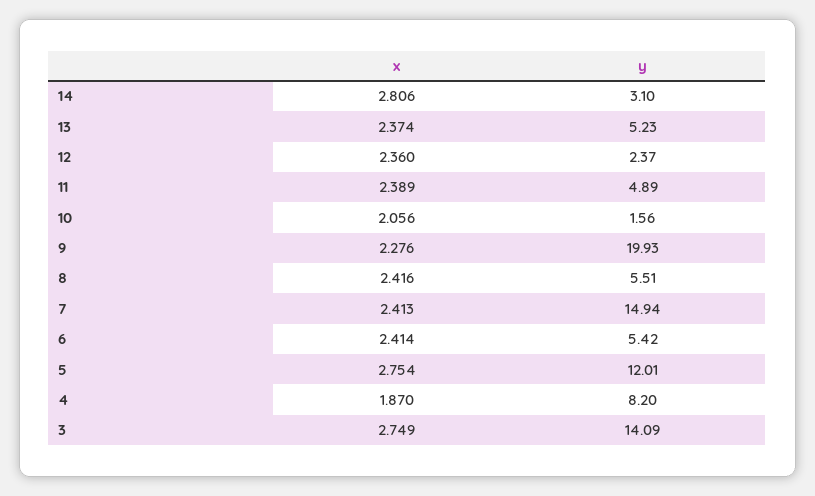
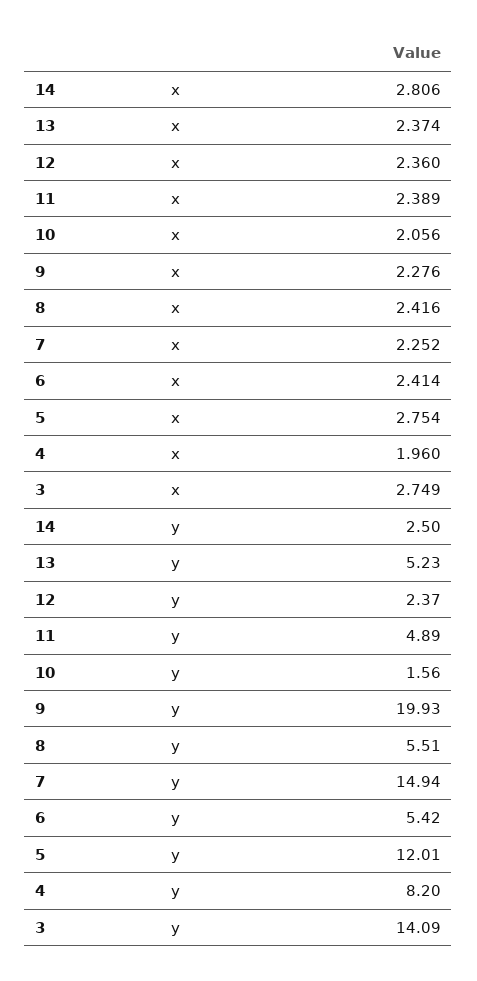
y, 14: 3.1 -> 2.5
x, 7: 2.413 -> 2.252
x, 4: 1.87 -> 1.96

